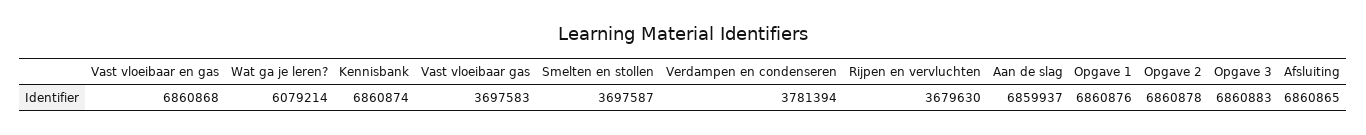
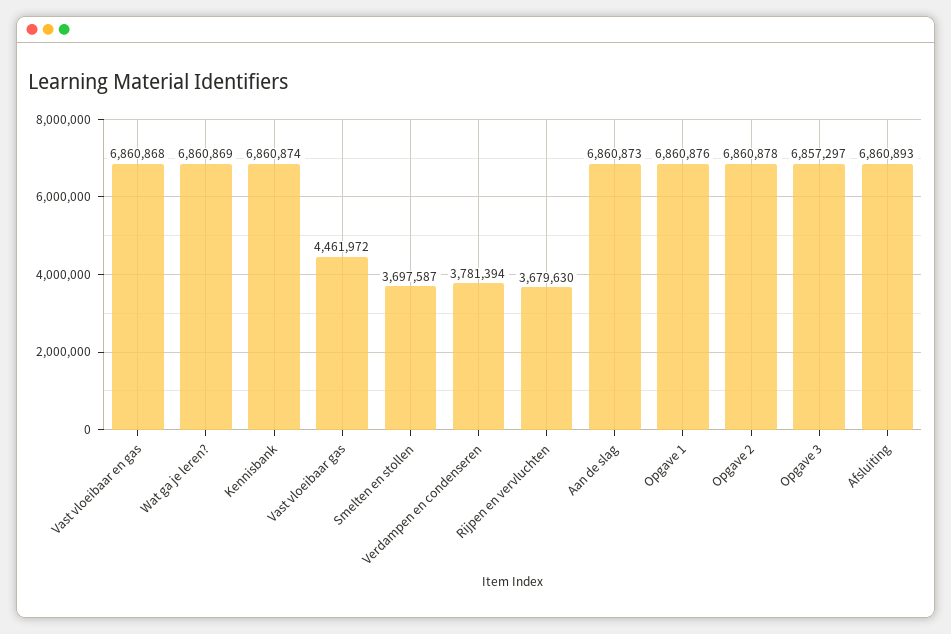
Wat ga je leren?: 6079214 -> 6860869
Vast vloeibaar gas: 3697583 -> 4461972
Aan de slag: 6859937 -> 6860873
Opgave 3: 6860883 -> 6857297
Afsluiting: 6860865 -> 6860893

